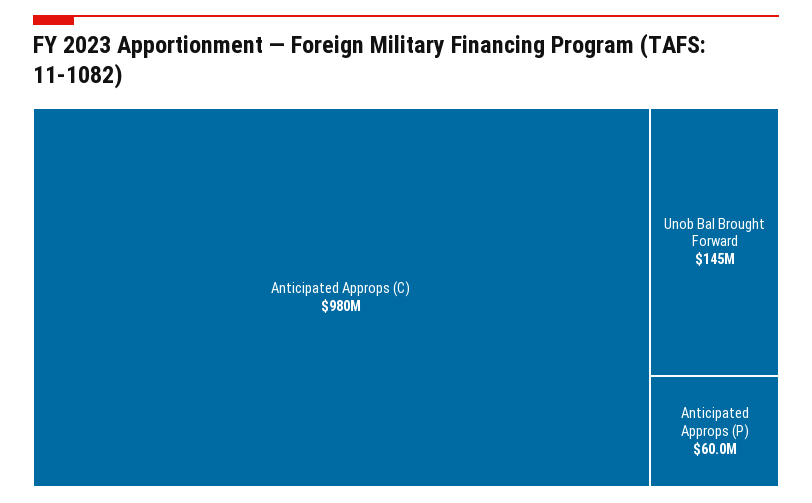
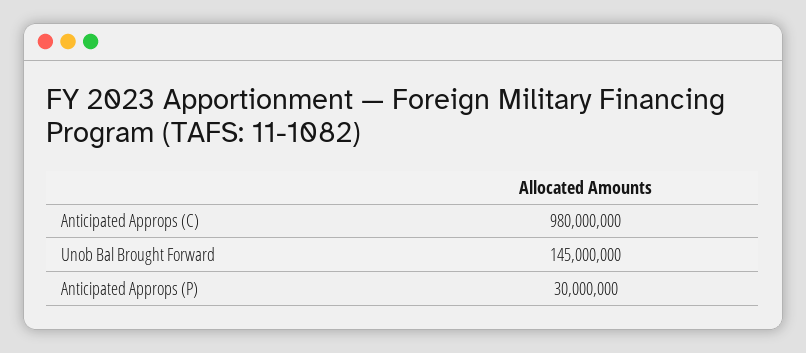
Anticipated Approps (P): 60000000 -> 30000000

